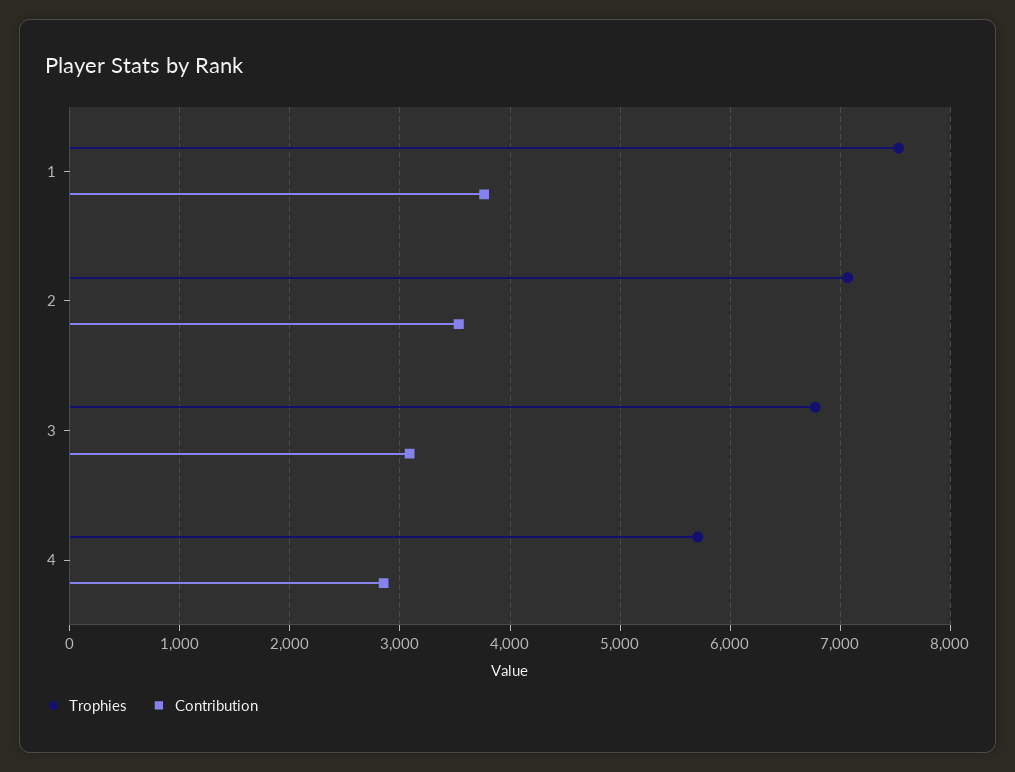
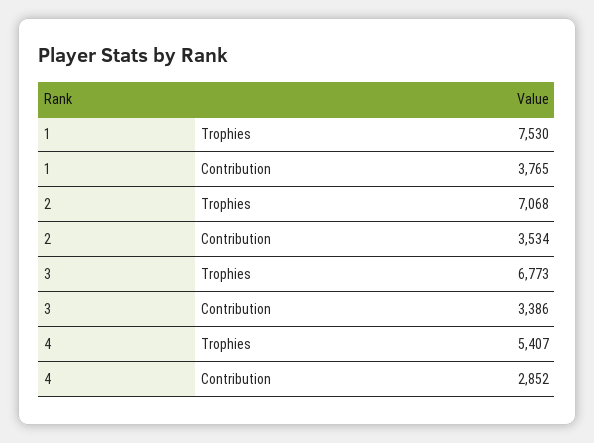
Contribution, 3: 3100 -> 3386
Trophies, 4: 5700 -> 5407

